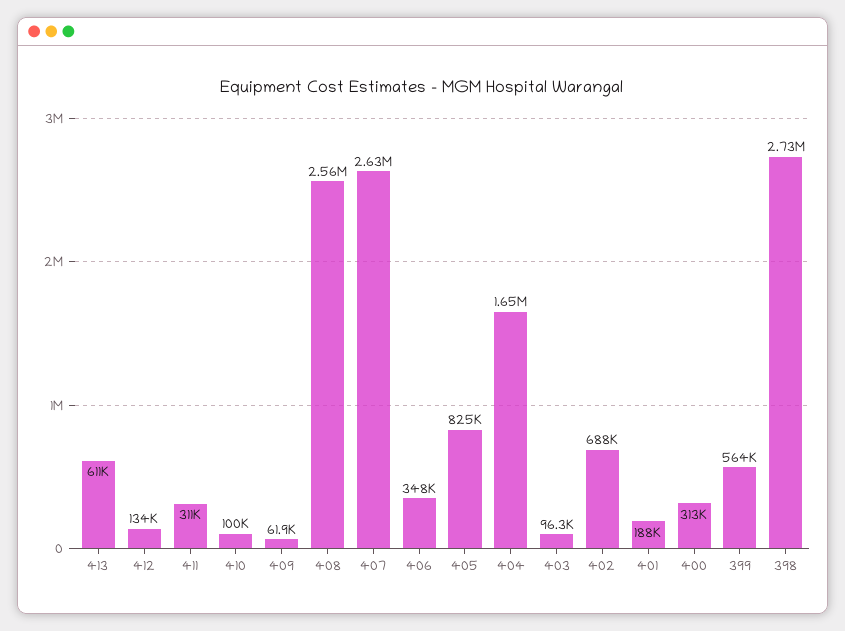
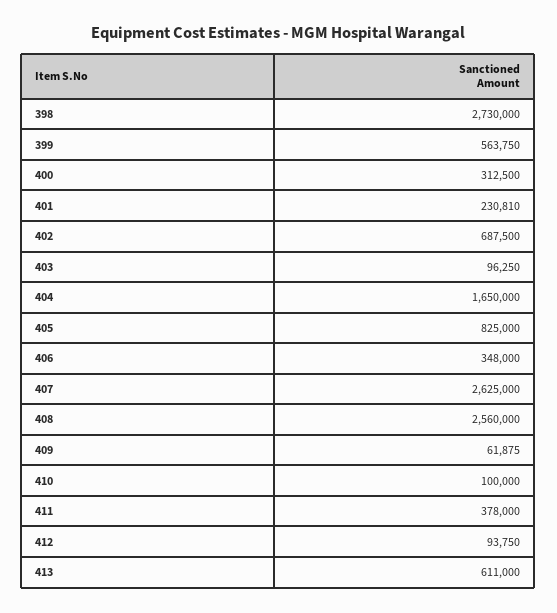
412: 134000 -> 93750
411: 311000 -> 378000
401: 188000 -> 230810

